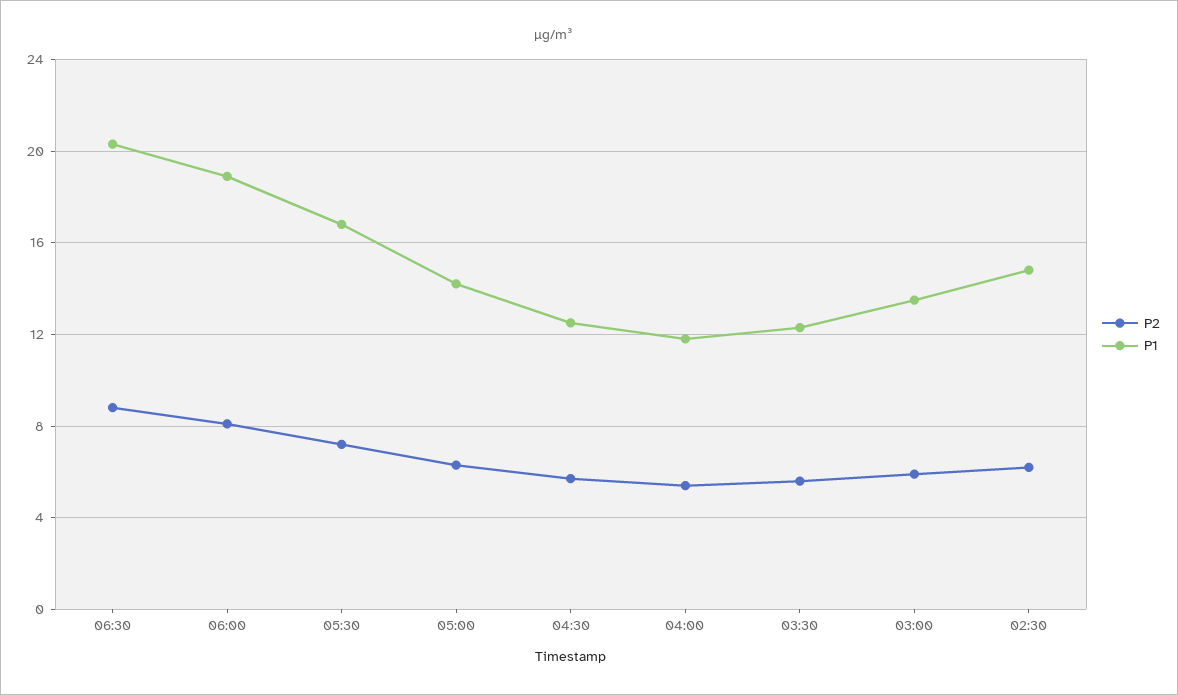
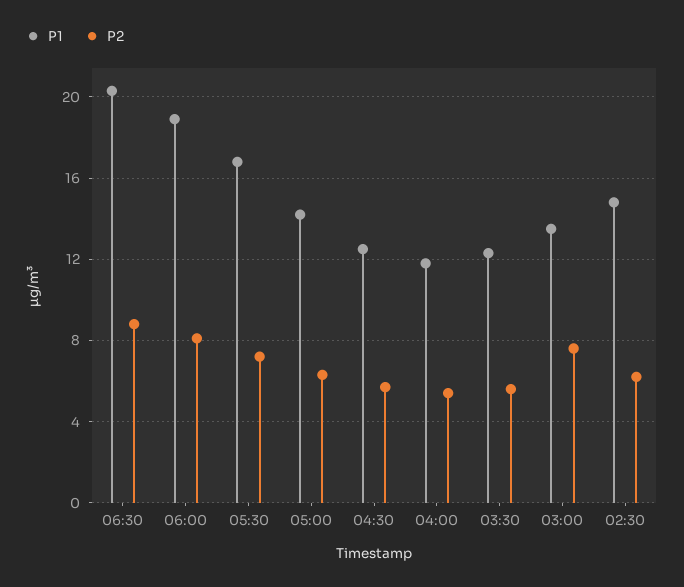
P2, 03:00: 6 -> 7.5

